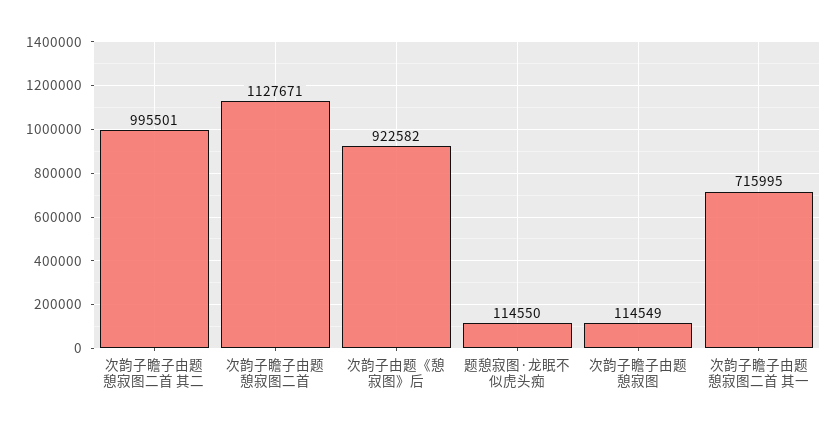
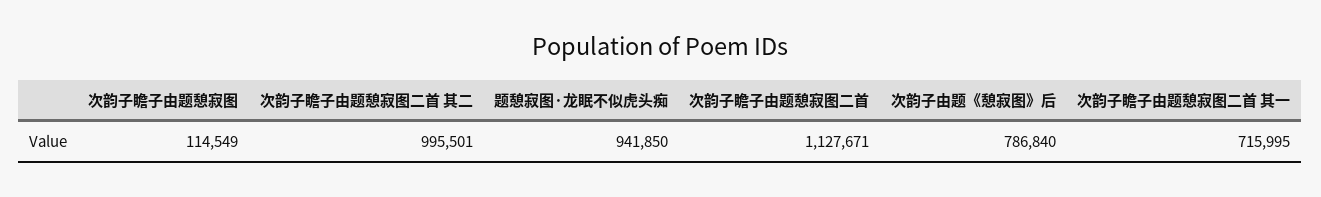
次韵子由题《憩寂图》后: 922582 -> 786840
题憩寂图·龙眠不似虎头痴: 114550 -> 941850

